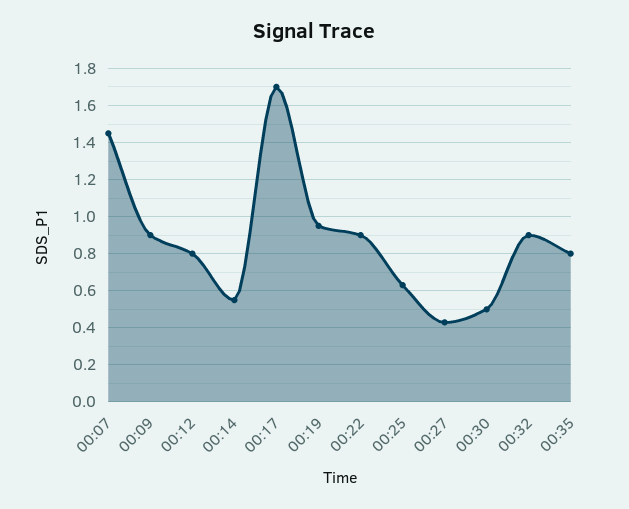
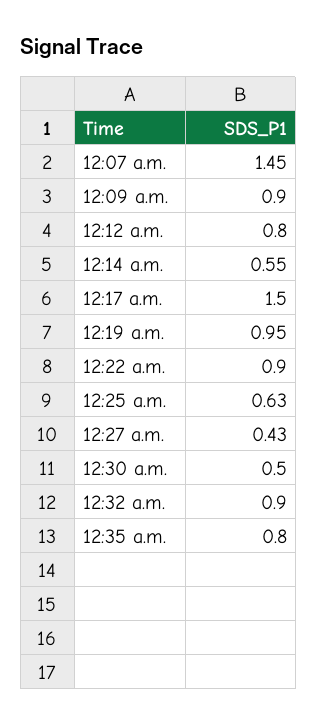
00:17: 1.7 -> 1.5

